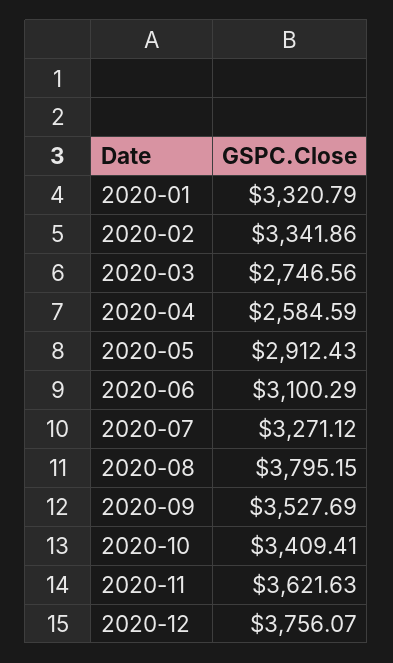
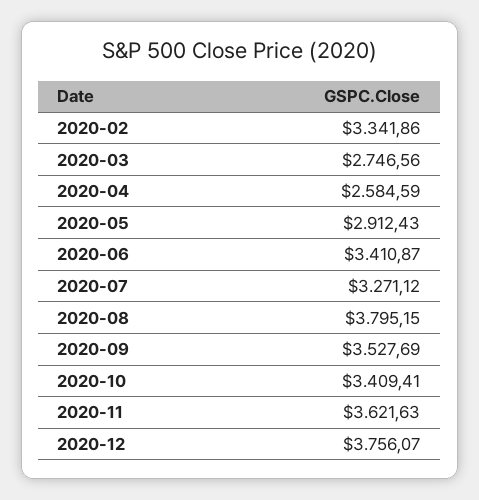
2020-01: 3320.79 -> none
2020-06: 3100.29 -> 3410.87

